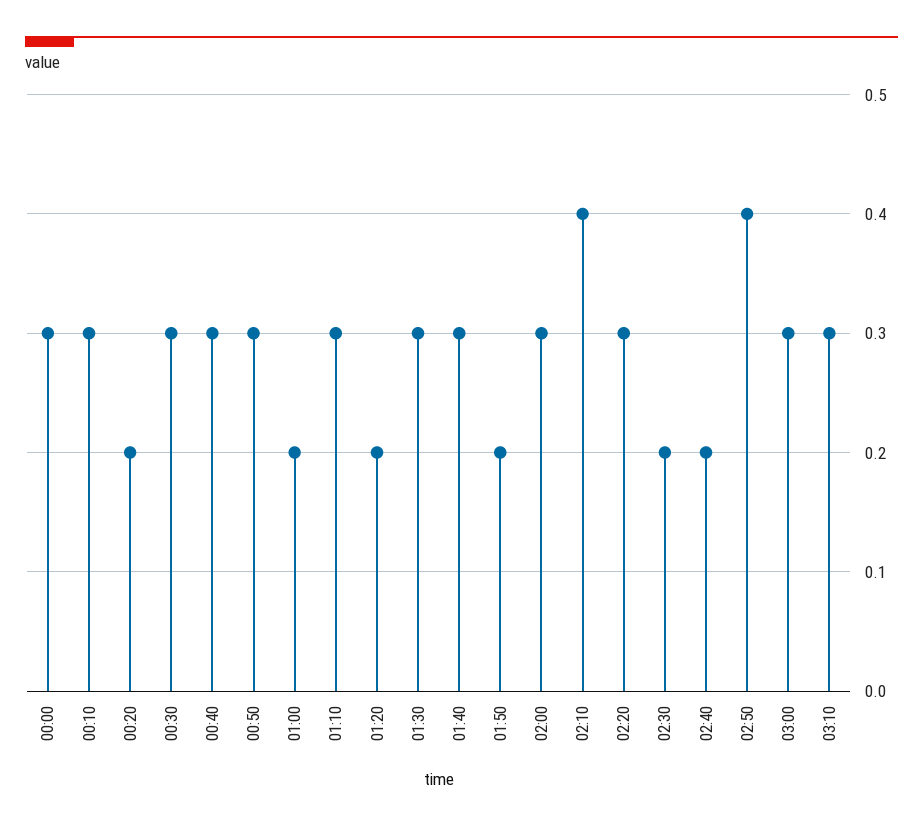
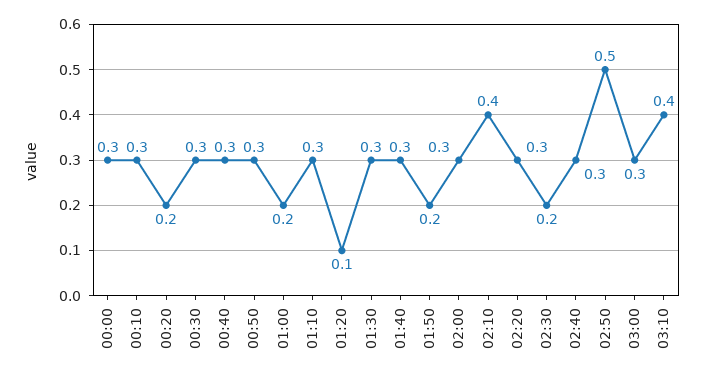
01:20: 0.2 -> 0.1
02:40: 0.2 -> 0.3
02:50: 0.4 -> 0.5
03:10: 0.3 -> 0.4

